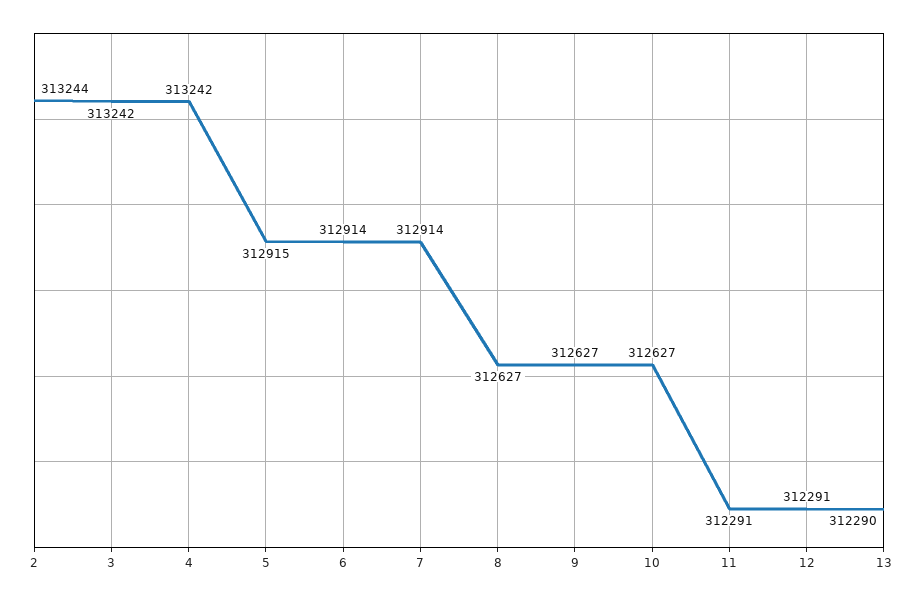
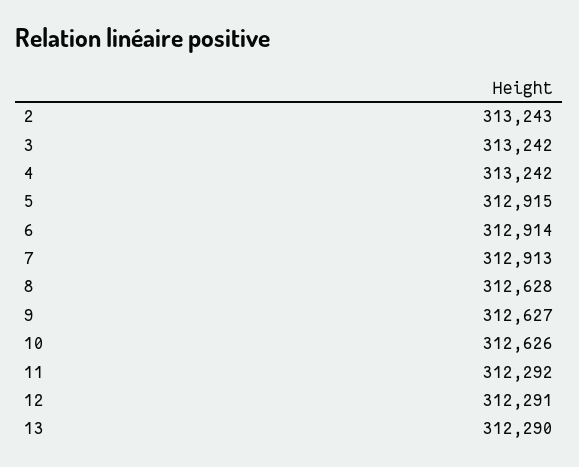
2: 313244 -> 313243
7: 312914 -> 312913
8: 312627 -> 312628
10: 312627 -> 312626
11: 312291 -> 312292

